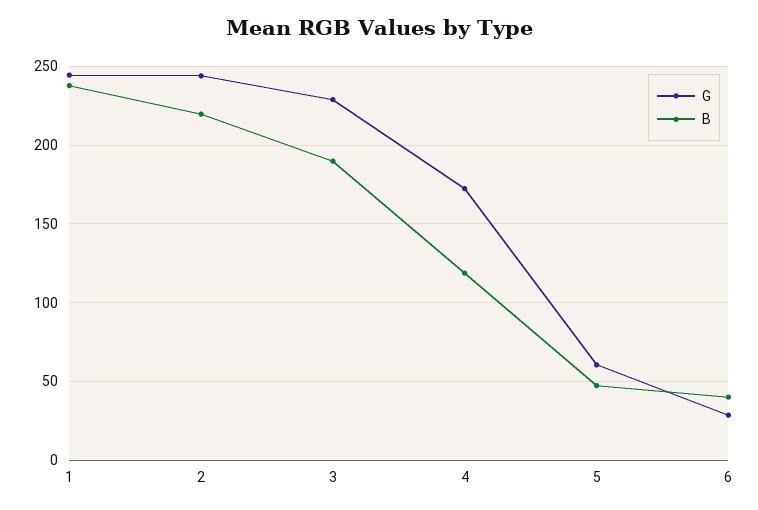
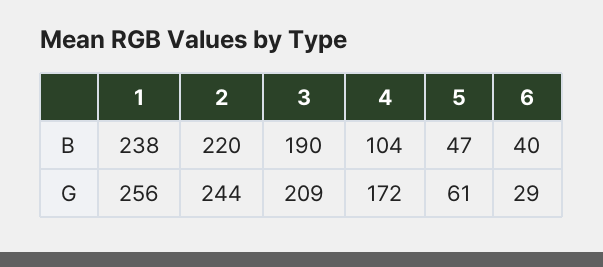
G, 1: 245 -> 256
G, 3: 230 -> 209
B, 4: 120 -> 104

